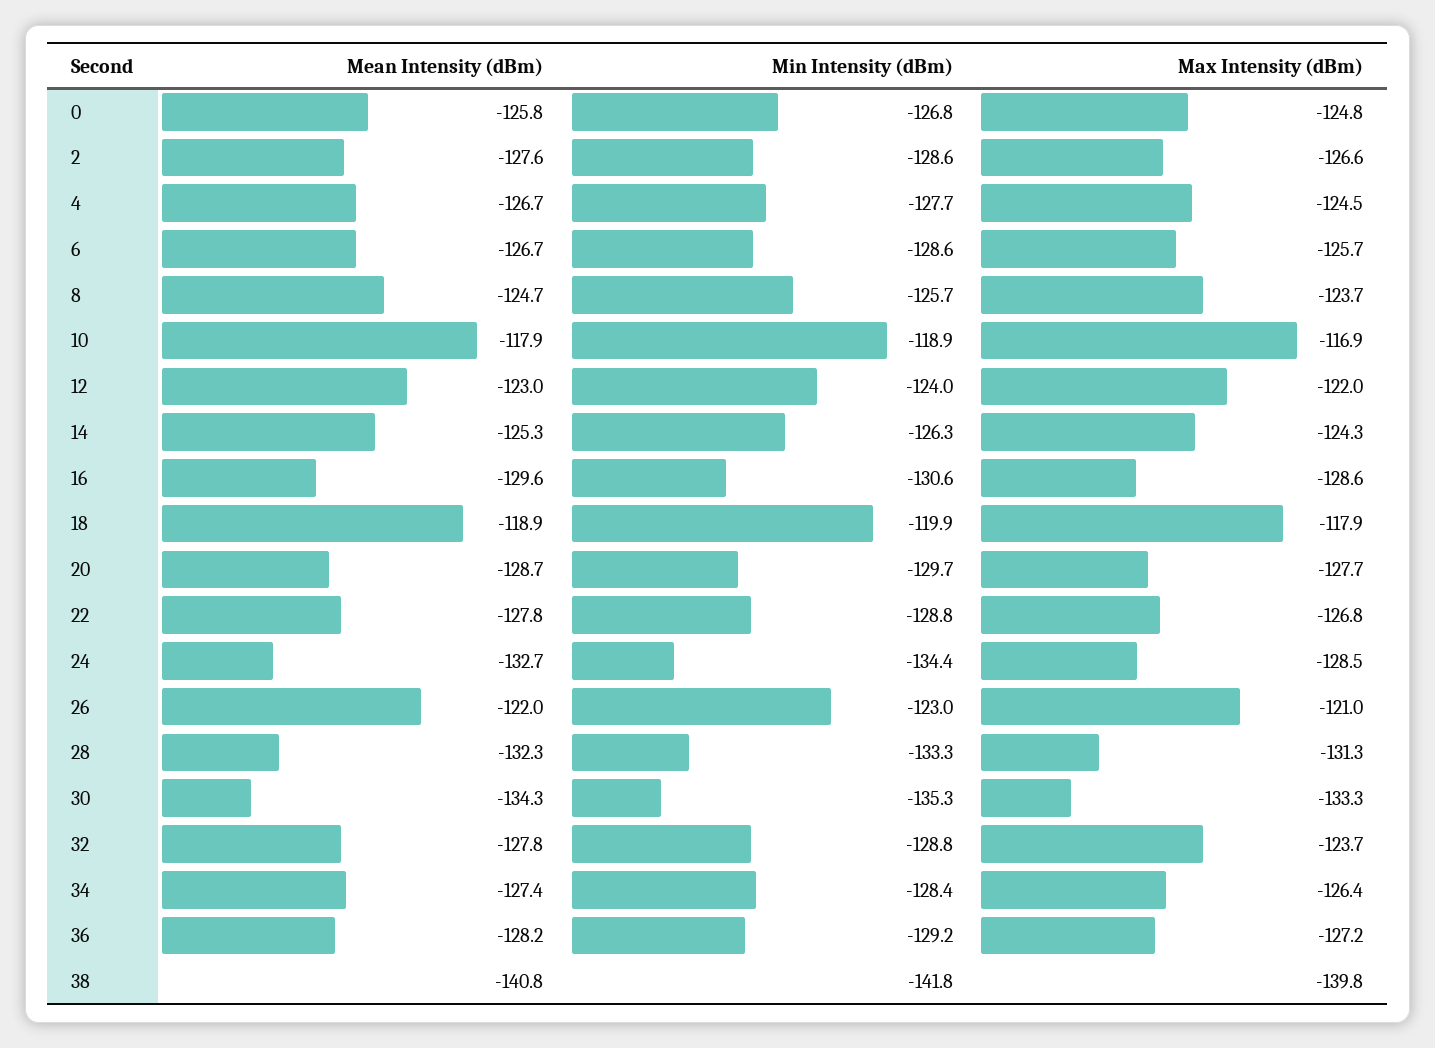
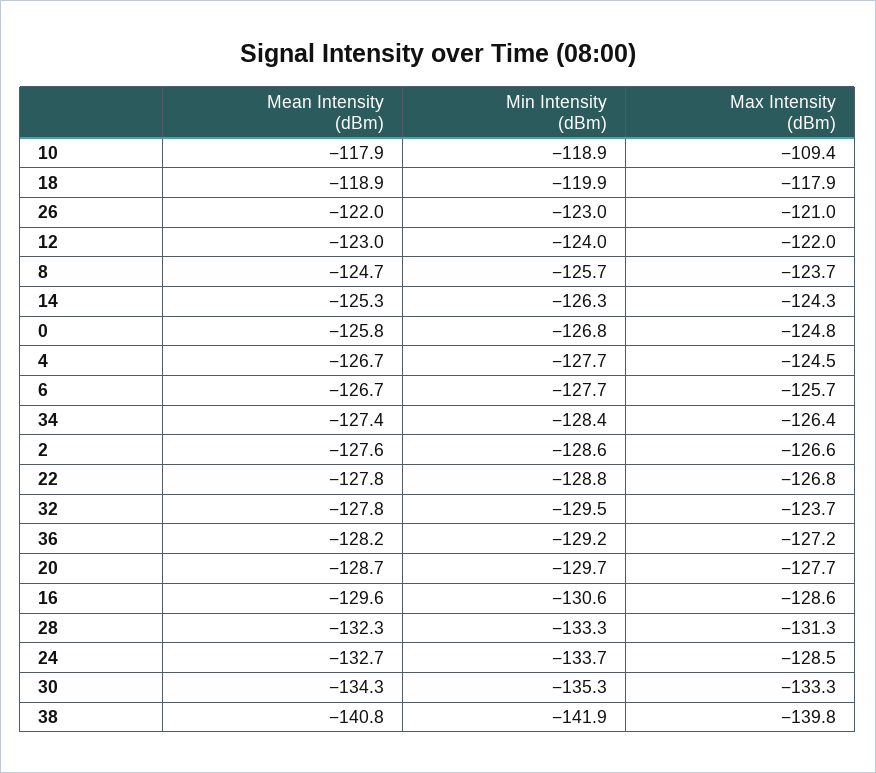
Min Intensity (dBm), 6: -128.6 -> -127.7
Max Intensity (dBm), 10: -116.9 -> -109.4
Min Intensity (dBm), 24: -134.4 -> -133.7
Min Intensity (dBm), 32: -128.8 -> -129.5
Min Intensity (dBm), 38: -141.8 -> -141.9

